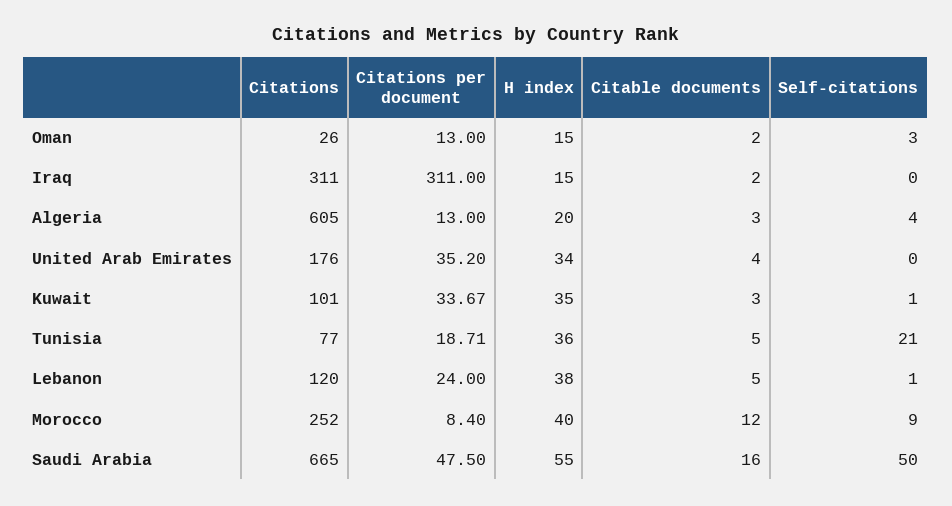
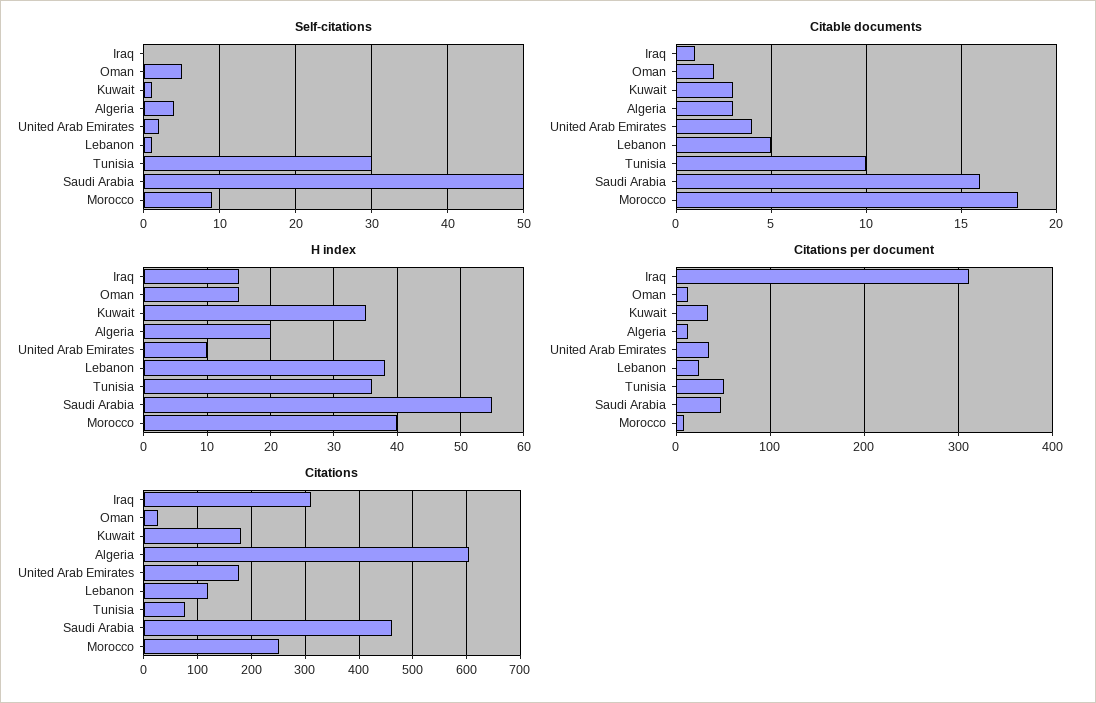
Self-citations, Oman: 3 -> 5
Citable documents, Iraq: 2 -> 1
H index, United Arab Emirates: 34 -> 10
Self-citations, United Arab Emirates: 0 -> 2
Citations, Kuwait: 101 -> 180
Citations per document, Tunisia: 18.71 -> 50
Citable documents, Tunisia: 5 -> 10
Self-citations, Tunisia: 21 -> 30
Citable documents, Morocco: 12 -> 18
Citations, Saudi Arabia: 665 -> 460

